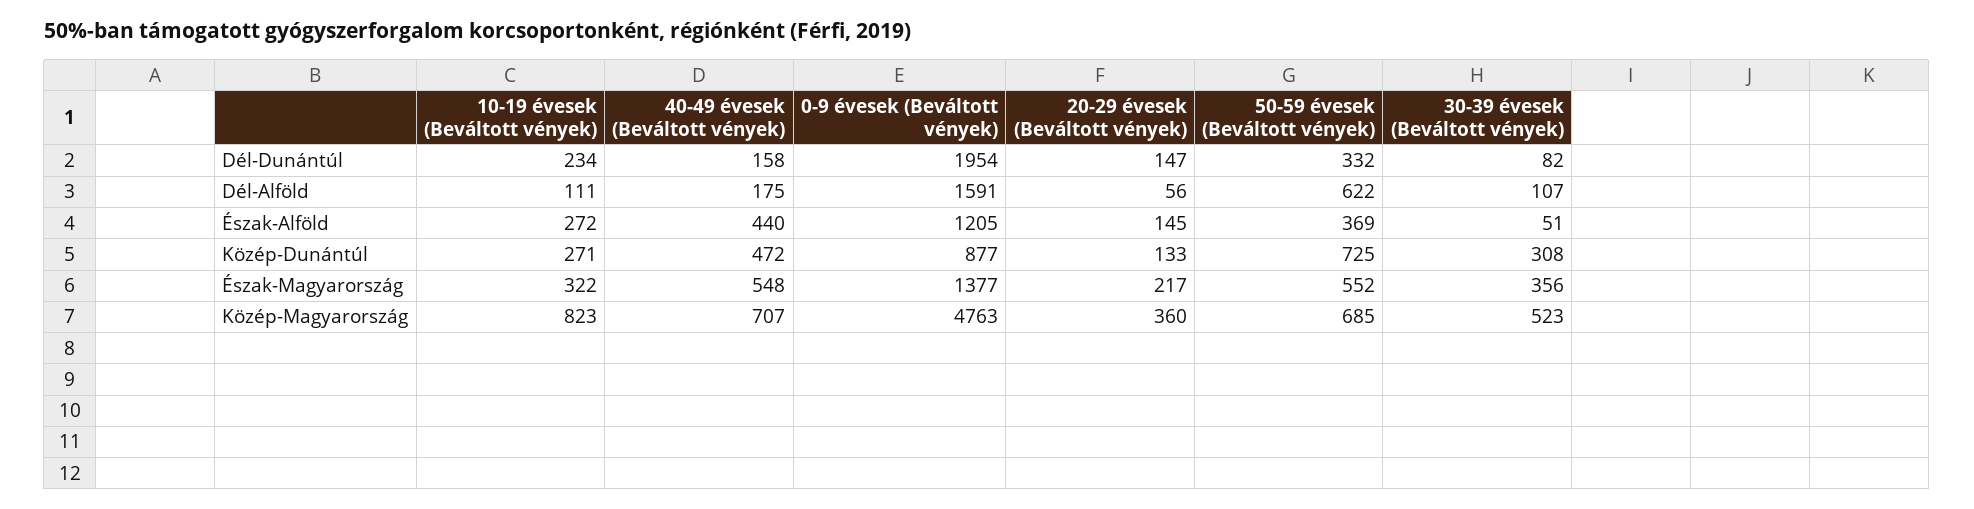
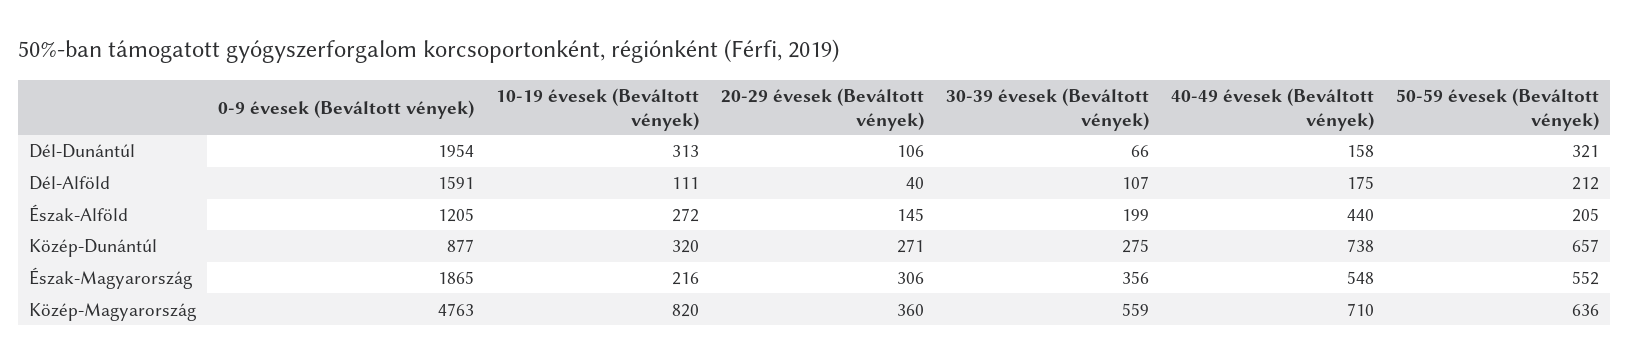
10-19 évesek (Beváltott vények), Dél-Dunántúl: 234 -> 313
20-29 évesek (Beváltott vények), Dél-Dunántúl: 147 -> 106
50-59 évesek (Beváltott vények), Dél-Dunántúl: 332 -> 321
30-39 évesek (Beváltott vények), Dél-Dunántúl: 82 -> 66
20-29 évesek (Beváltott vények), Dél-Alföld: 56 -> 40
50-59 évesek (Beváltott vények), Dél-Alföld: 622 -> 212
50-59 évesek (Beváltott vények), Észak-Alföld: 369 -> 205
30-39 évesek (Beváltott vények), Észak-Alföld: 51 -> 199
10-19 évesek (Beváltott vények), Közép-Dunántúl: 271 -> 320
40-49 évesek (Beváltott vények), Közép-Dunántúl: 472 -> 738
20-29 évesek (Beváltott vények), Közép-Dunántúl: 133 -> 271
50-59 évesek (Beváltott vények), Közép-Dunántúl: 725 -> 657
30-39 évesek (Beváltott vények), Közép-Dunántúl: 308 -> 275
10-19 évesek (Beváltott vények), Észak-Magyarország: 322 -> 216
0-9 évesek (Beváltott vények), Észak-Magyarország: 1377 -> 1865
20-29 évesek (Beváltott vények), Észak-Magyarország: 217 -> 306
10-19 évesek (Beváltott vények), Közép-Magyarország: 823 -> 820
40-49 évesek (Beváltott vények), Közép-Magyarország: 707 -> 710
50-59 évesek (Beváltott vények), Közép-Magyarország: 685 -> 636
30-39 évesek (Beváltott vények), Közép-Magyarország: 523 -> 559

